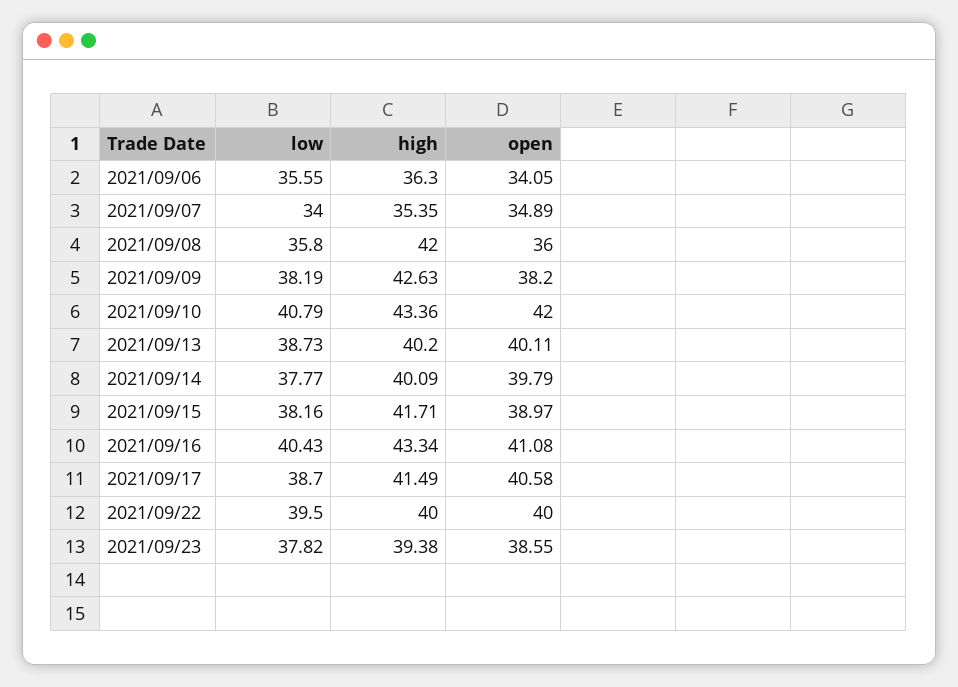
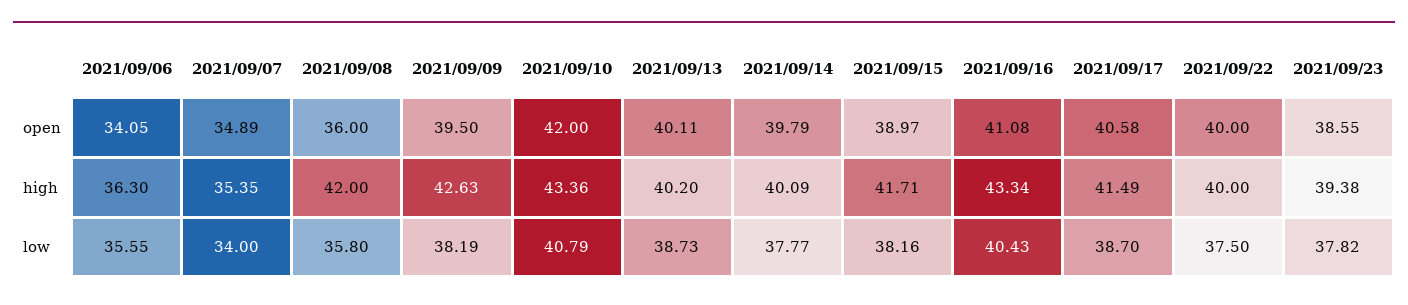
open, 2021/09/09: 38.2 -> 39.5
low, 2021/09/22: 39.5 -> 37.5

